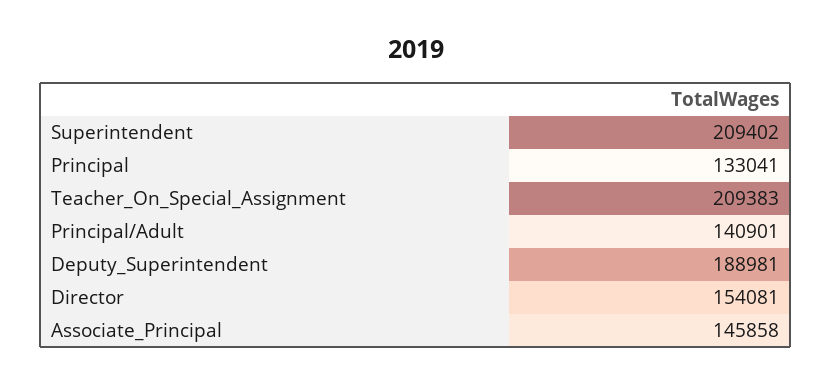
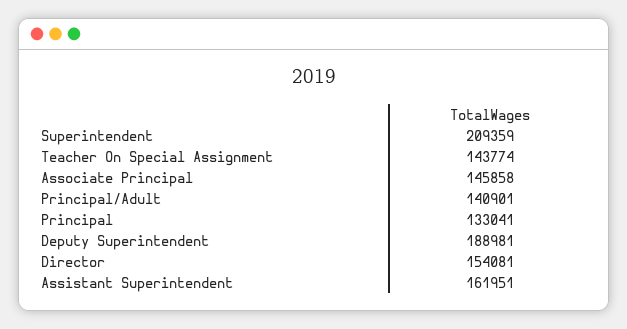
Superintendent: 209402 -> 209359
Teacher_On_Special_Assignment: 209383 -> 143774
Assistant Superintendent: none -> 161951

